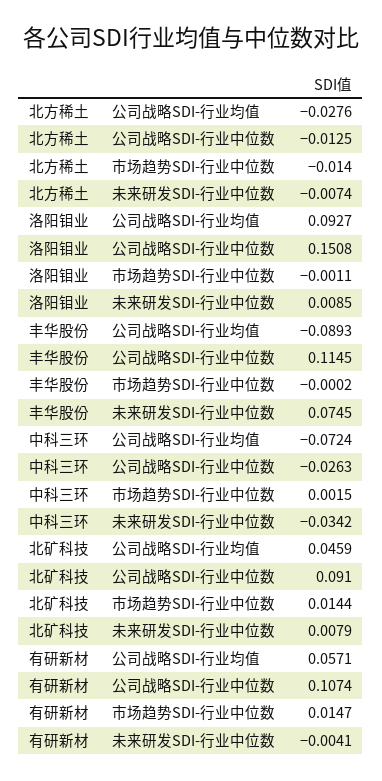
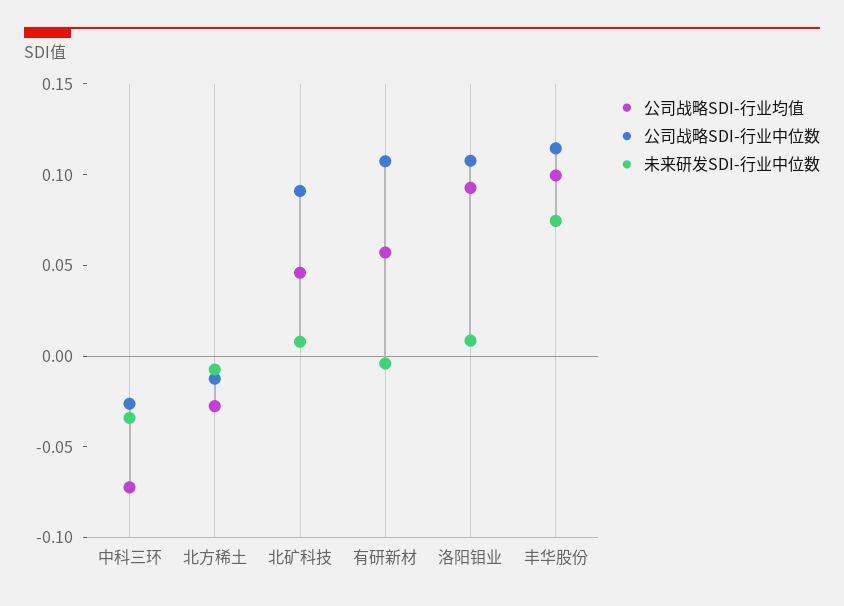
市场趋势SDI-行业中位数, 北方稀土: -0.014 -> none
公司战略SDI-行业中位数, 洛阳钼业: 0.1508 -> 0.11
市场趋势SDI-行业中位数, 洛阳钼业: -0.0011 -> none
公司战略SDI-行业均值, 丰华股份: -0.0893 -> 0.1
市场趋势SDI-行业中位数, 丰华股份: -0.0002 -> none
市场趋势SDI-行业中位数, 中科三环: 0.0015 -> none
市场趋势SDI-行业中位数, 北矿科技: 0.0144 -> none
市场趋势SDI-行业中位数, 有研新材: 0.0147 -> none

